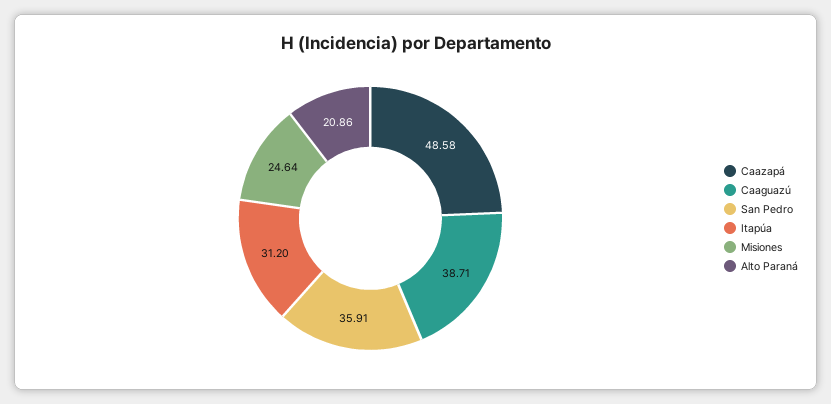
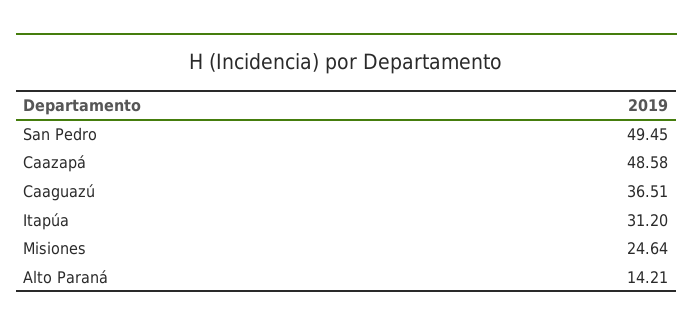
Caaguazú: 38.71 -> 36.51
San Pedro: 35.91 -> 49.45
Alto Paraná: 20.86 -> 14.21

